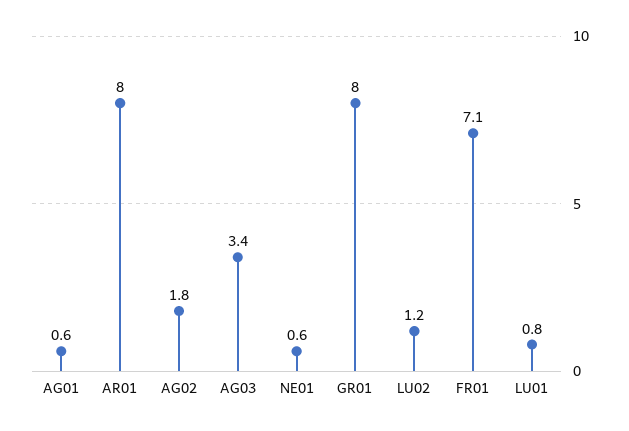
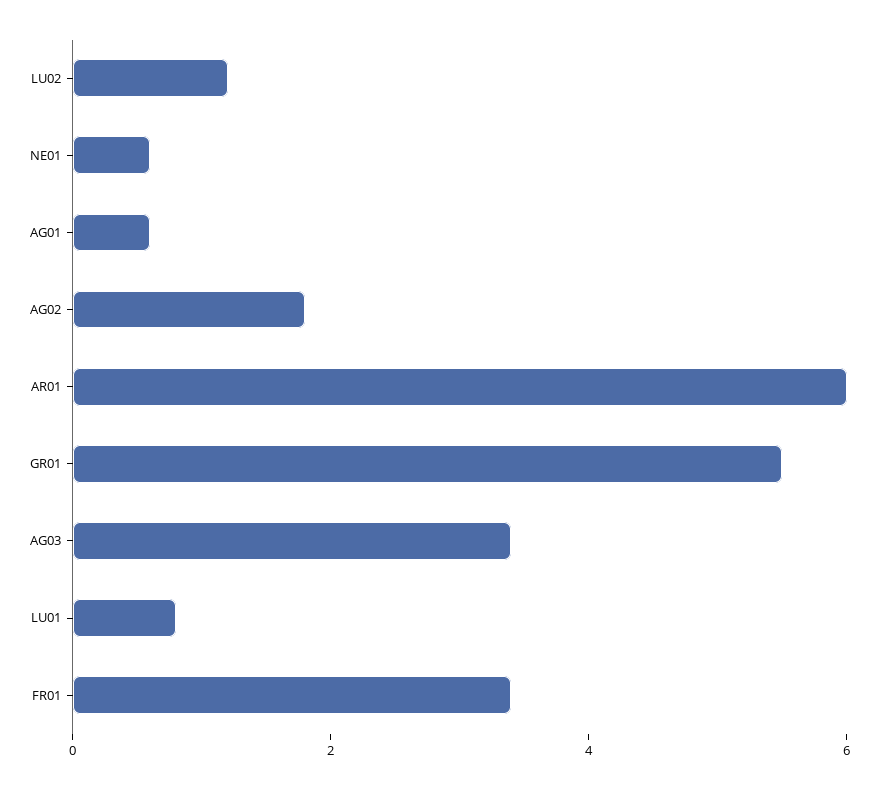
AR01: 8 -> 6
GR01: 8 -> 5.5
FR01: 7.1 -> 3.5

